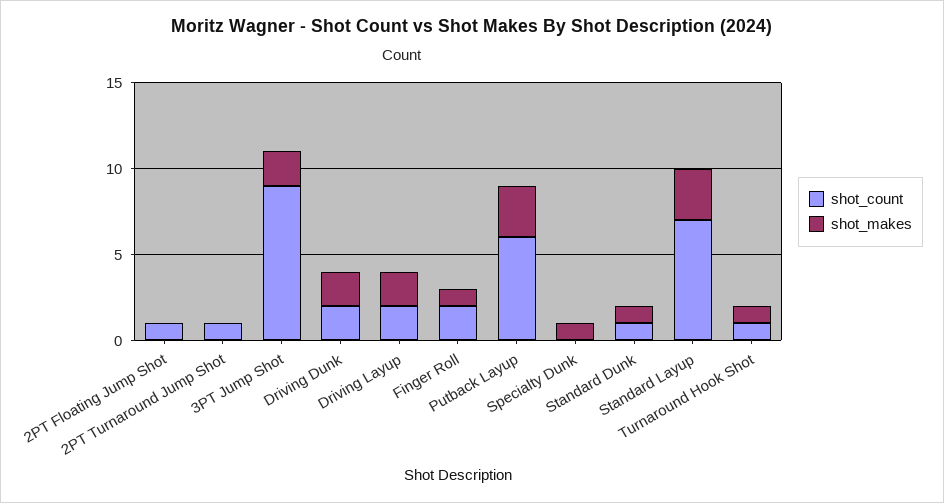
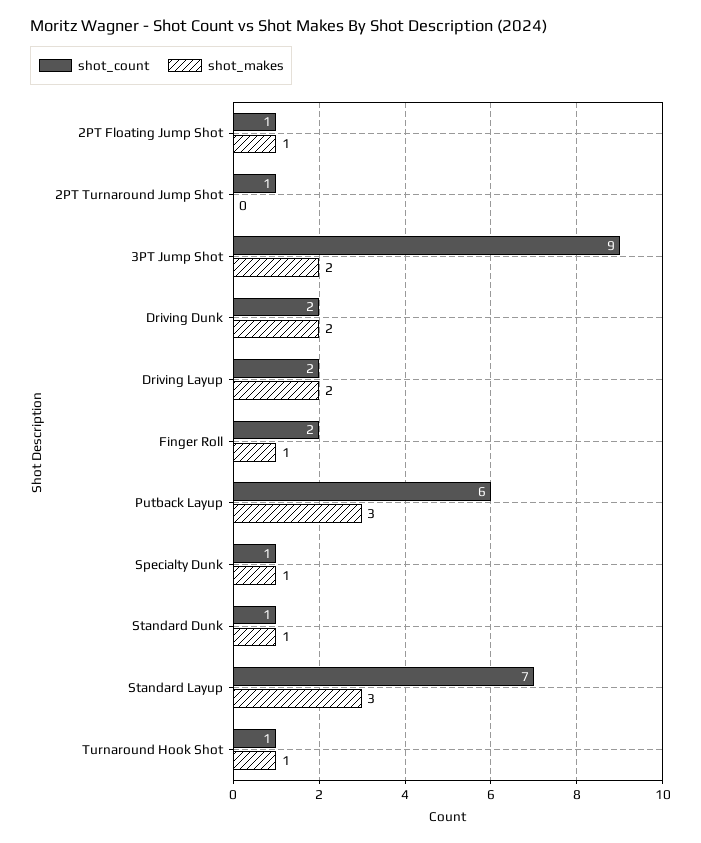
shot_makes, 2PT Floating Jump Shot: 0 -> 1
shot_count, Specialty Dunk: 0 -> 1

